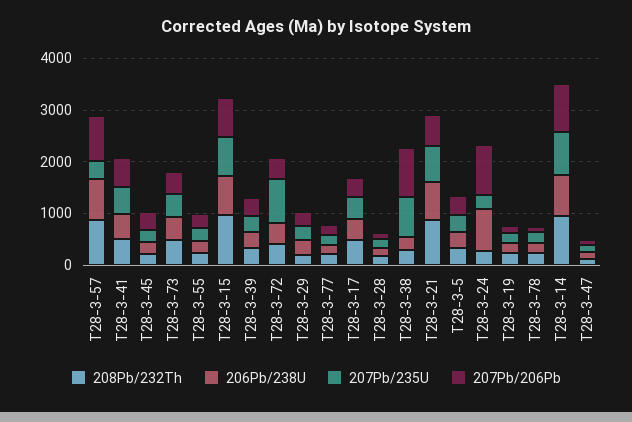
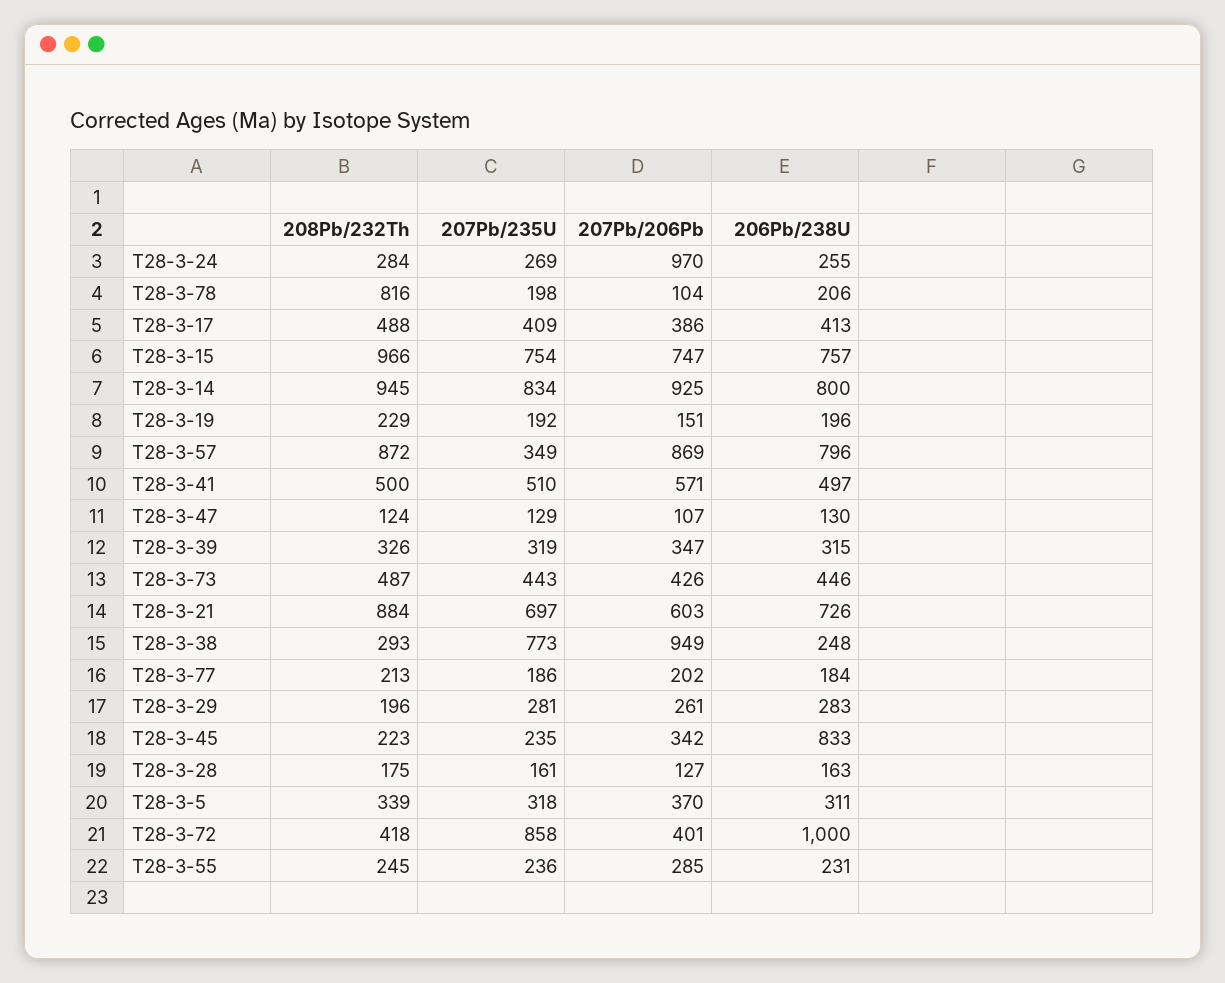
206Pb/238U, T28-3-45: 200 -> 833
206Pb/238U, T28-3-72: 400 -> 1000
206Pb/238U, T28-3-24: 800 -> 255
208Pb/232Th, T28-3-78: 200 -> 816

